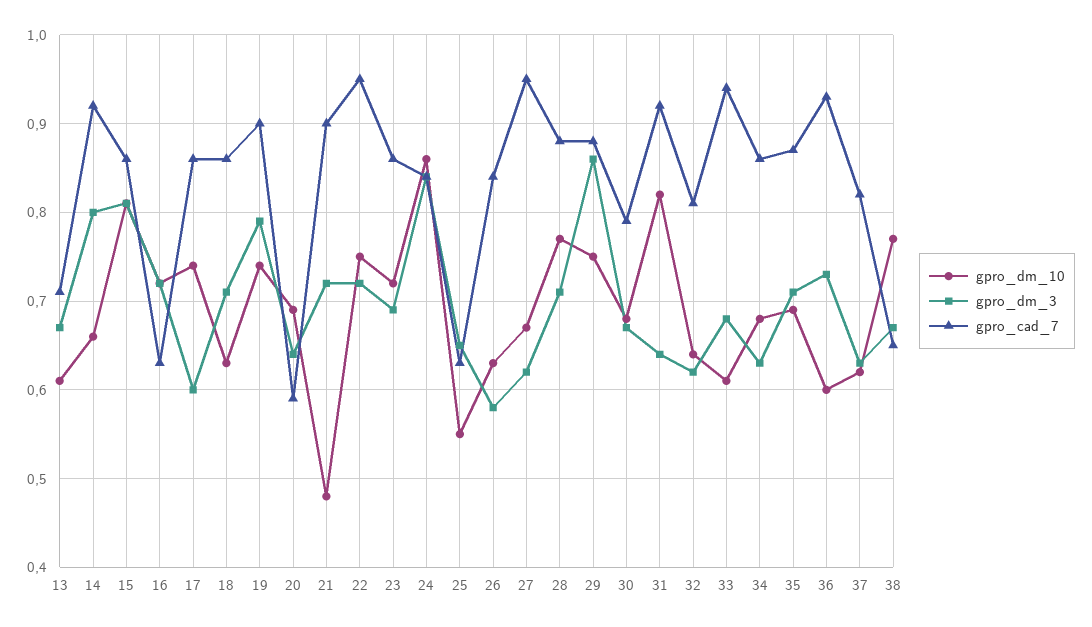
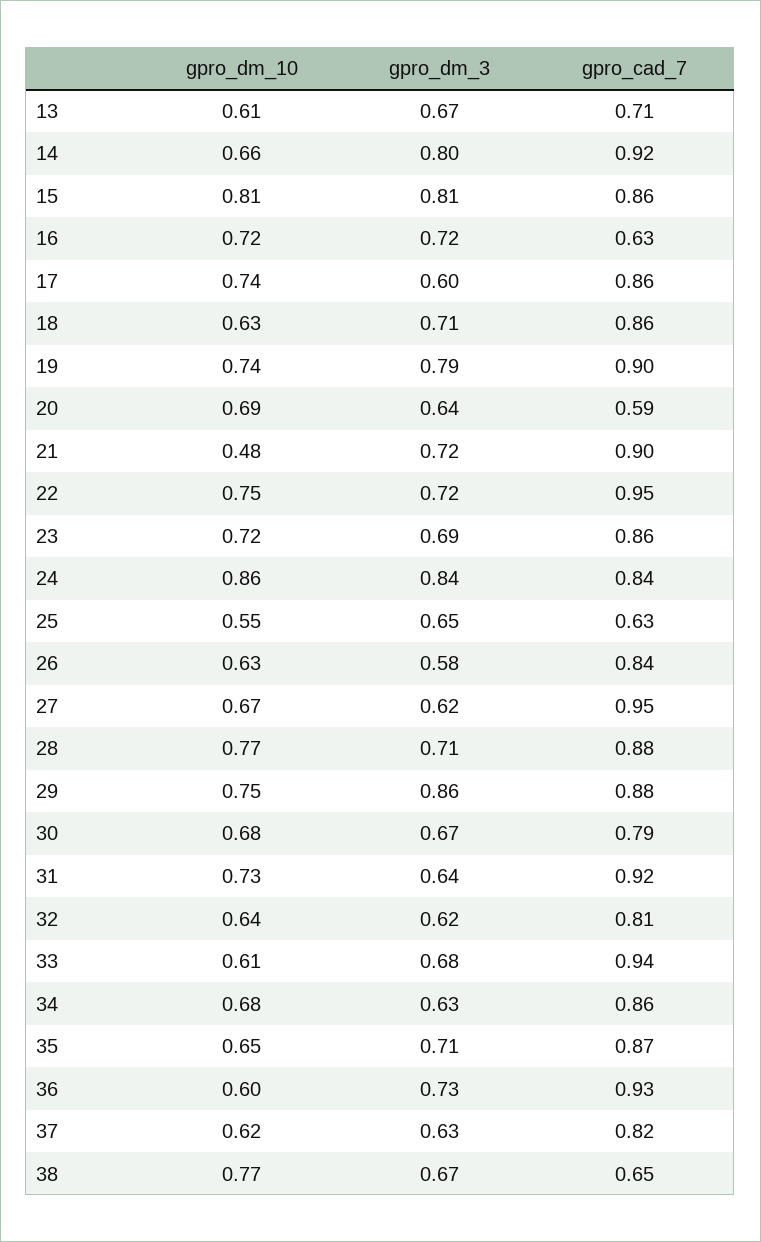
gpro_dm_10, 31: 0.82 -> 0.73
gpro_dm_10, 35: 0.69 -> 0.65

